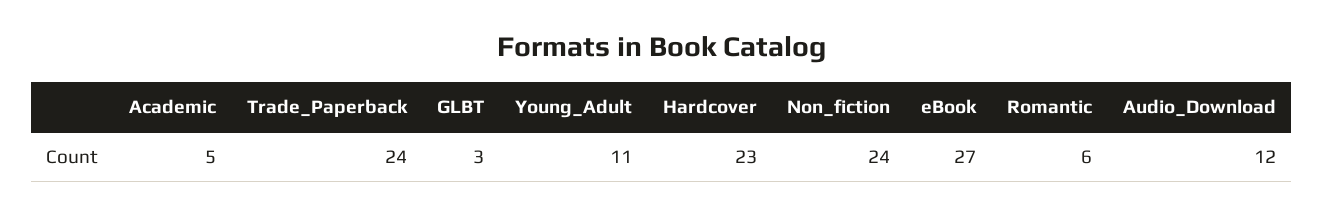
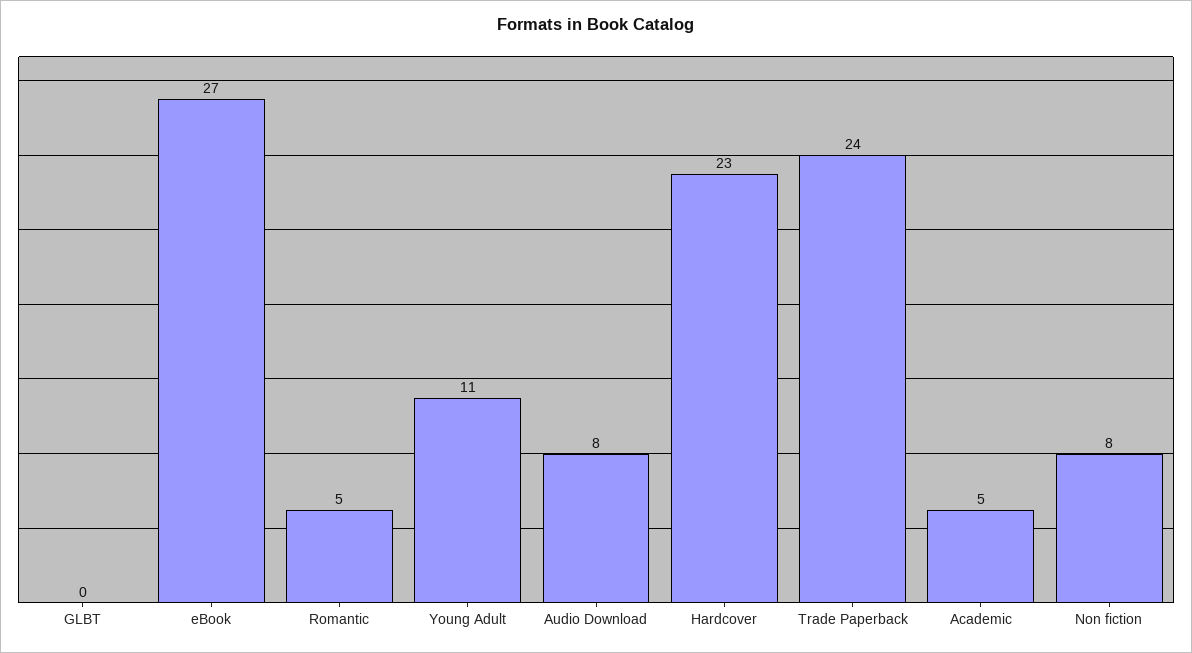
GLBT: 3 -> 0
Non_fiction: 24 -> 8
Romantic: 6 -> 5
Audio_Download: 12 -> 8

